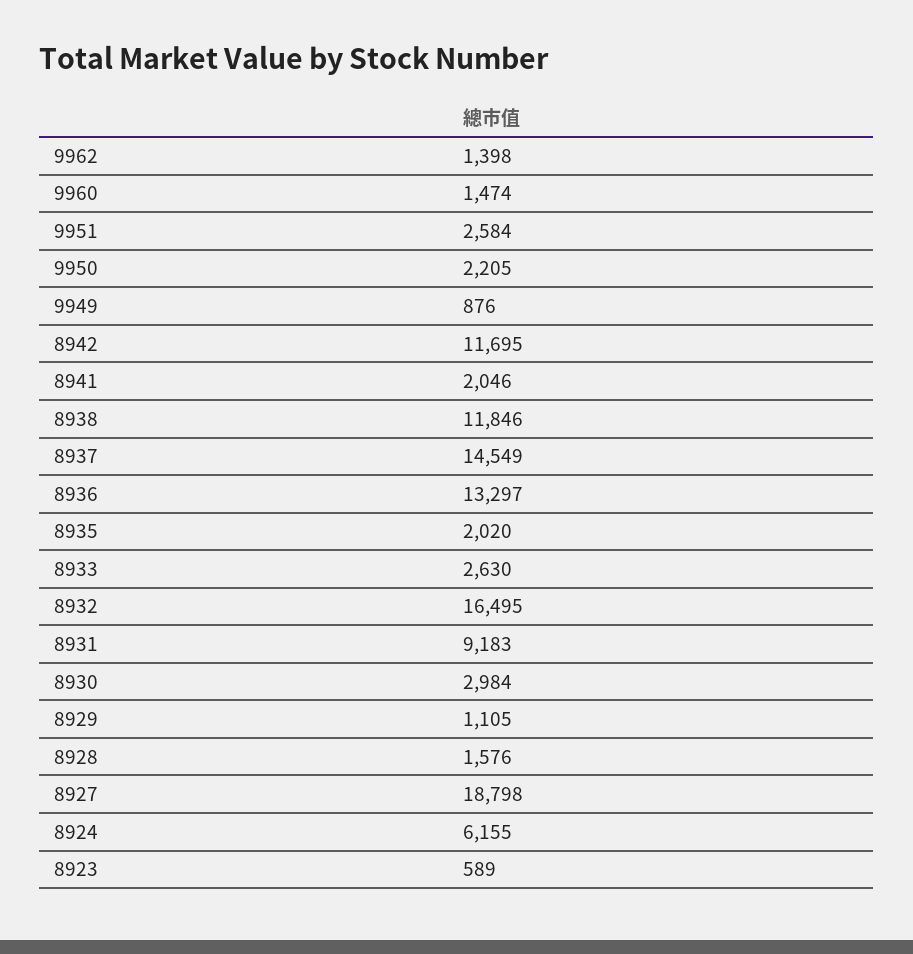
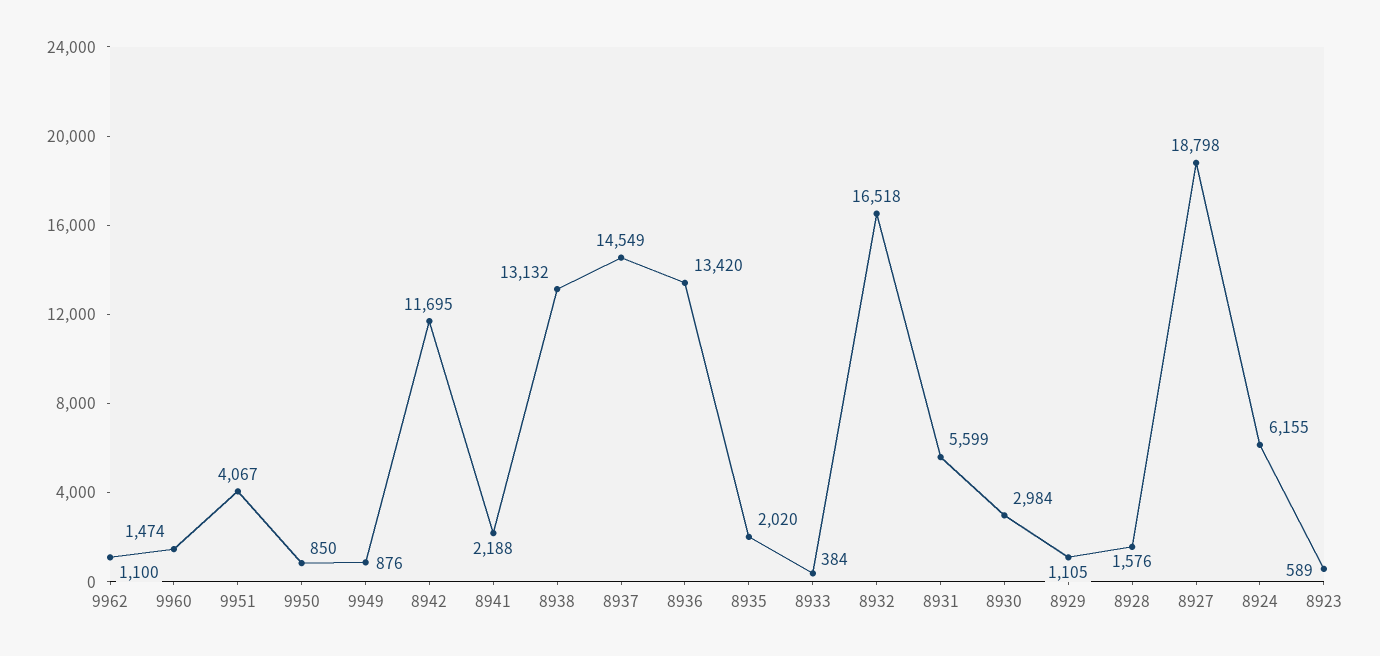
9962: 1398 -> 1100
9951: 2584 -> 4067
9950: 2205 -> 850
8941: 2046 -> 2188
8938: 11846 -> 13132
8936: 13297 -> 13420
8933: 2630 -> 384
8932: 16495 -> 16518
8931: 9183 -> 5599

